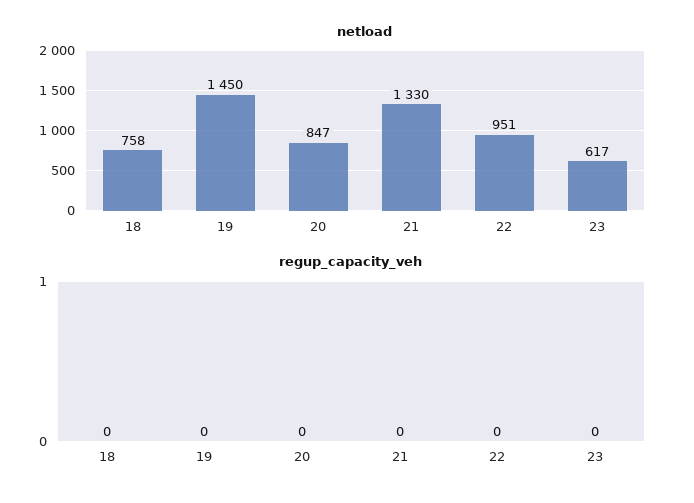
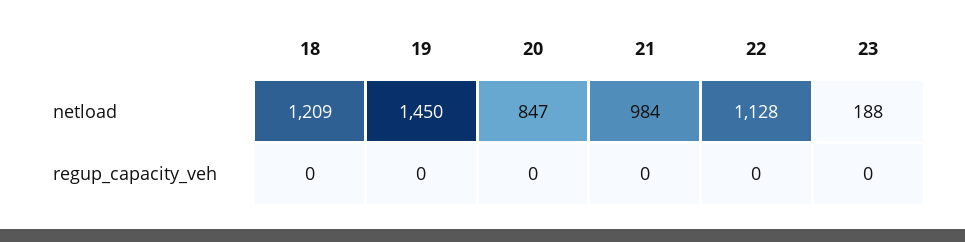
netload, 18: 758 -> 1209
netload, 21: 1330 -> 984
netload, 22: 951 -> 1128
netload, 23: 617 -> 188

